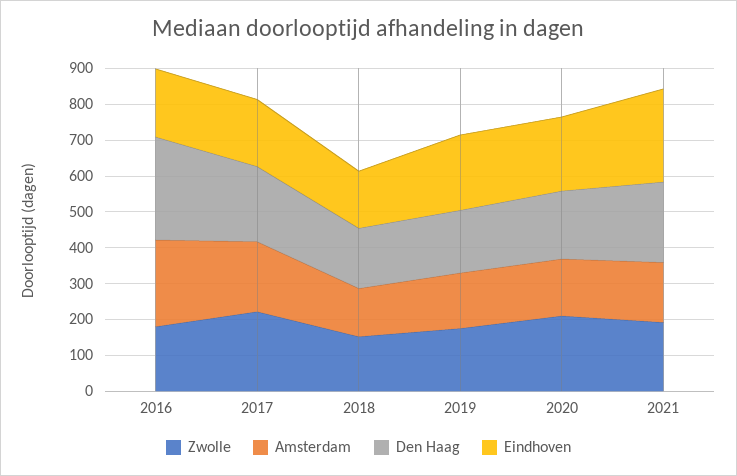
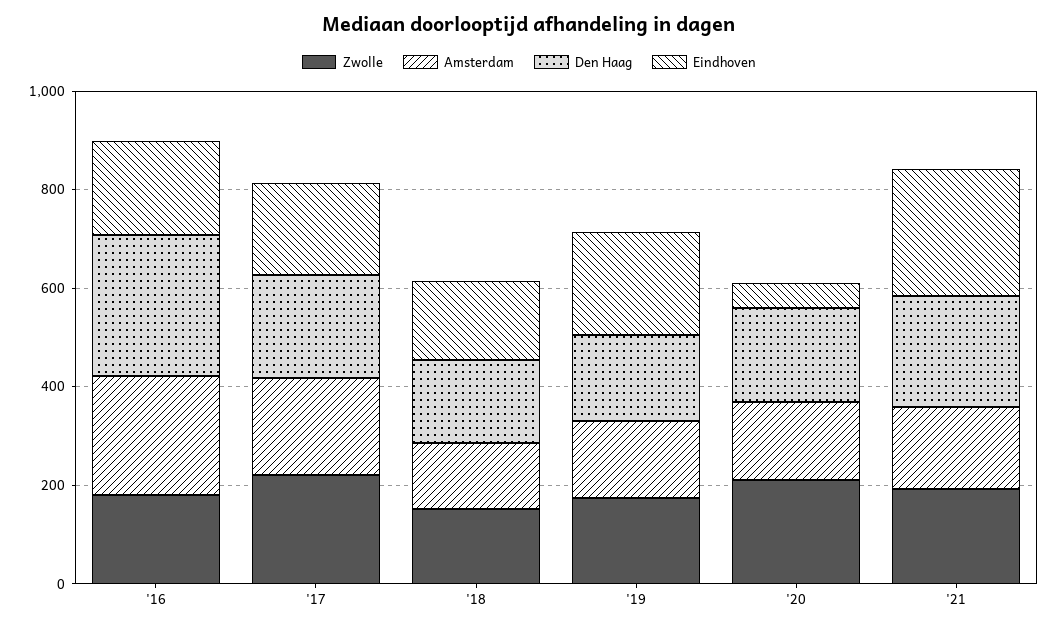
Eindhoven, 2020: 200 -> 50

